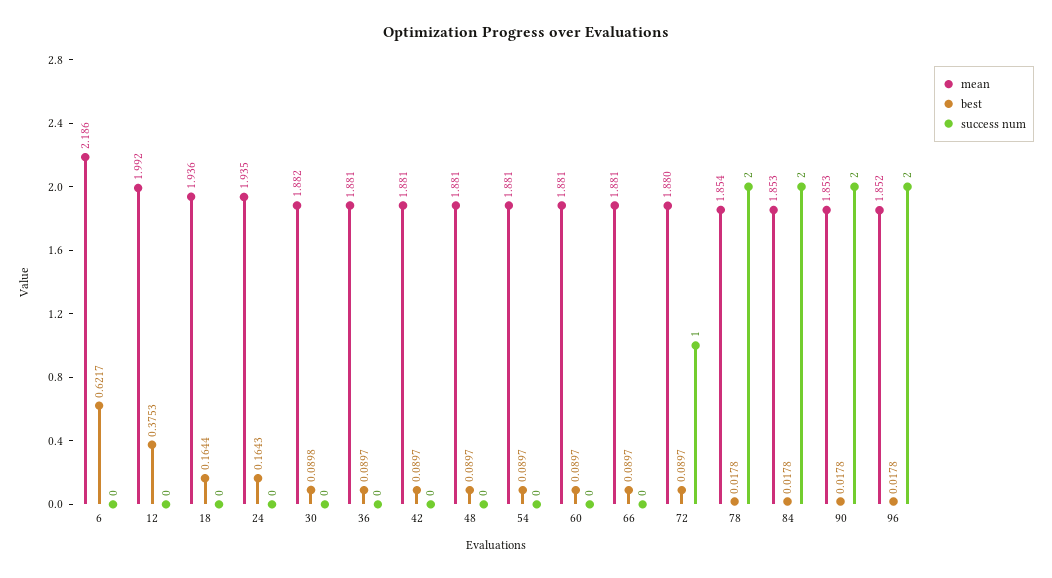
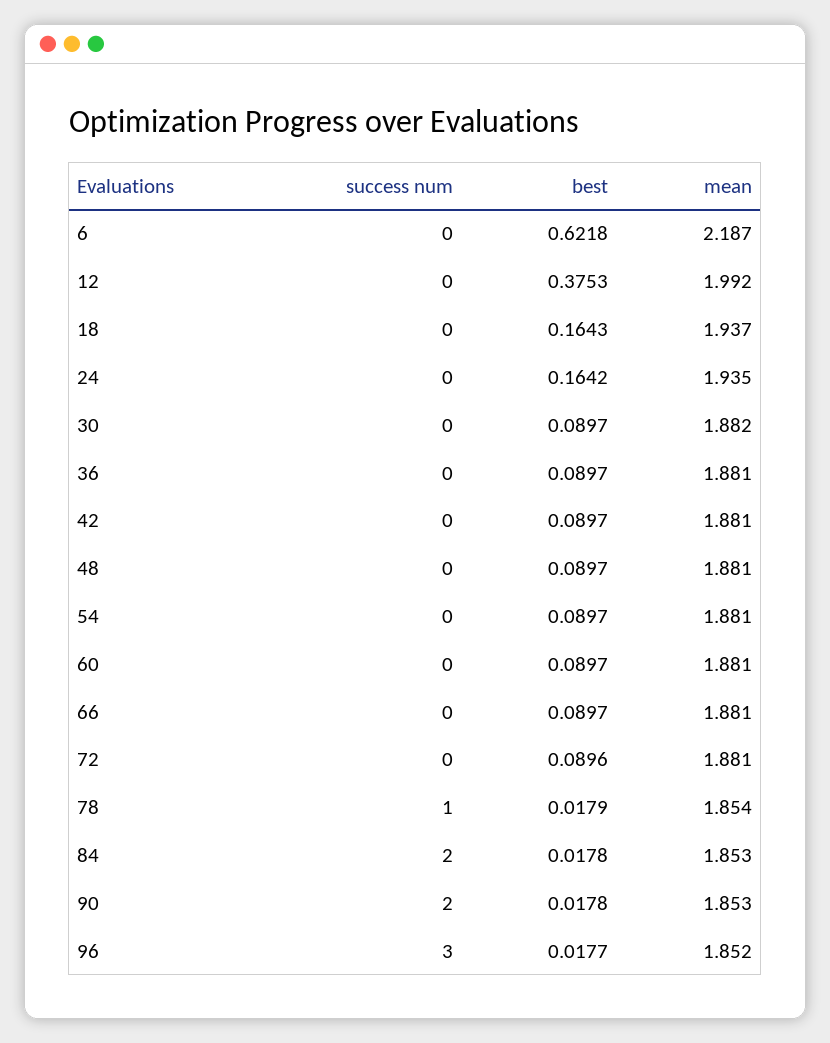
mean, 6: 2.186 -> 2.187
best, 6: 0.6217 -> 0.6218
mean, 18: 1.936 -> 1.937
best, 18: 0.1644 -> 0.1643
best, 24: 0.1643 -> 0.1642
best, 30: 0.0898 -> 0.0897
mean, 72: 1.88 -> 1.881
best, 72: 0.0897 -> 0.0896
success num, 72: 1 -> 0
best, 78: 0.0178 -> 0.0179
success num, 78: 2 -> 1
best, 96: 0.0178 -> 0.0177
success num, 96: 2 -> 3

